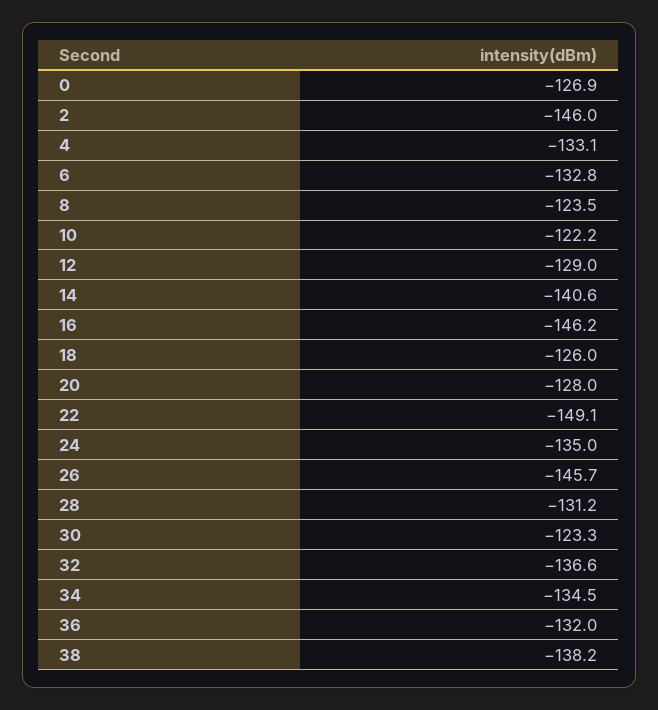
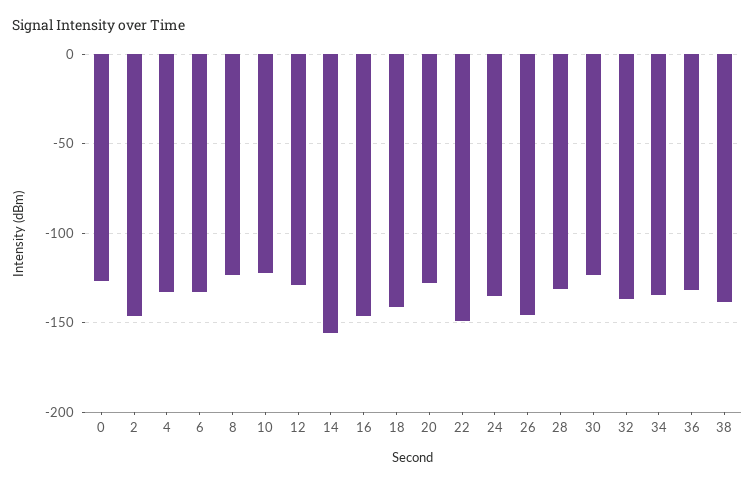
14: -140.6 -> -155
18: -126 -> -140

